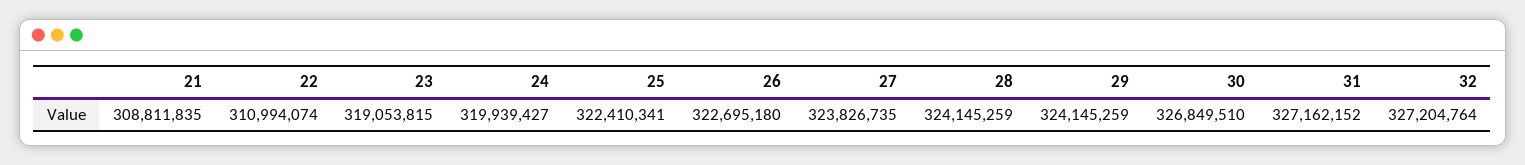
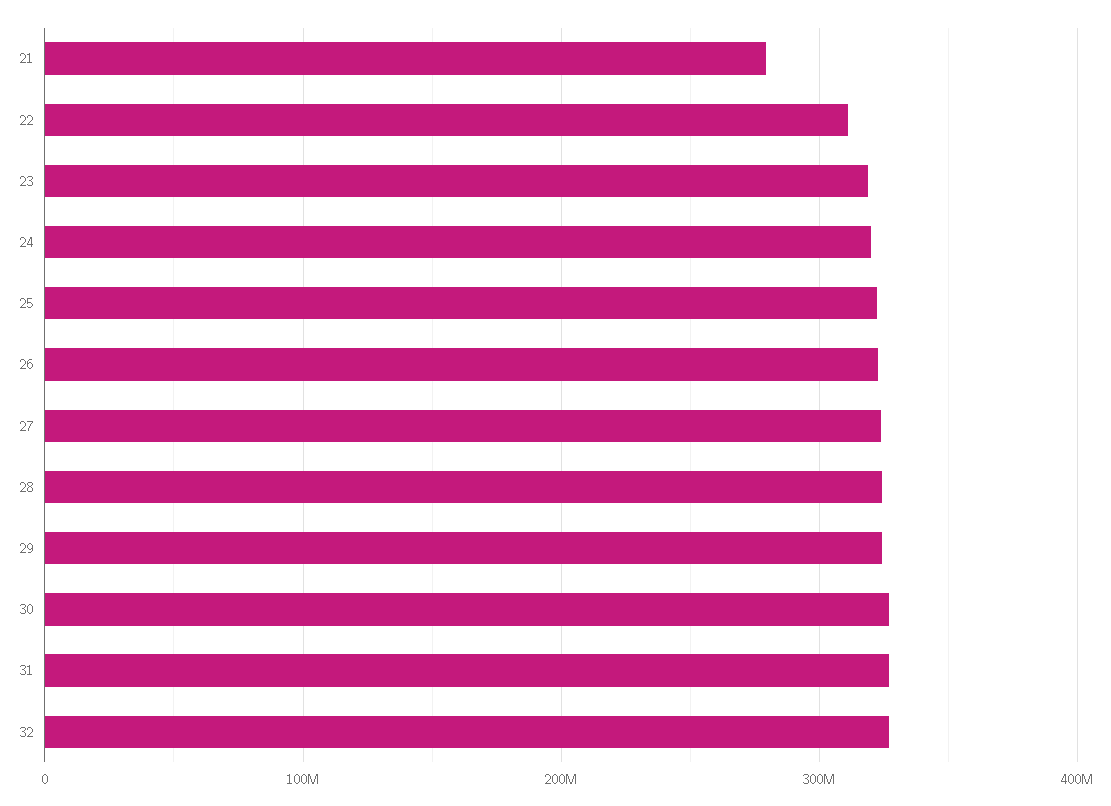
21: 308811835 -> 280000000

